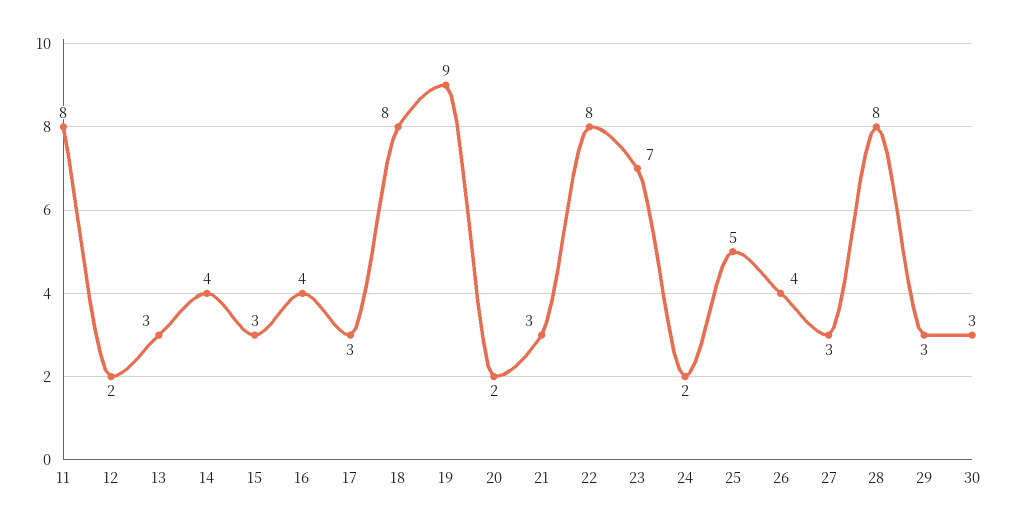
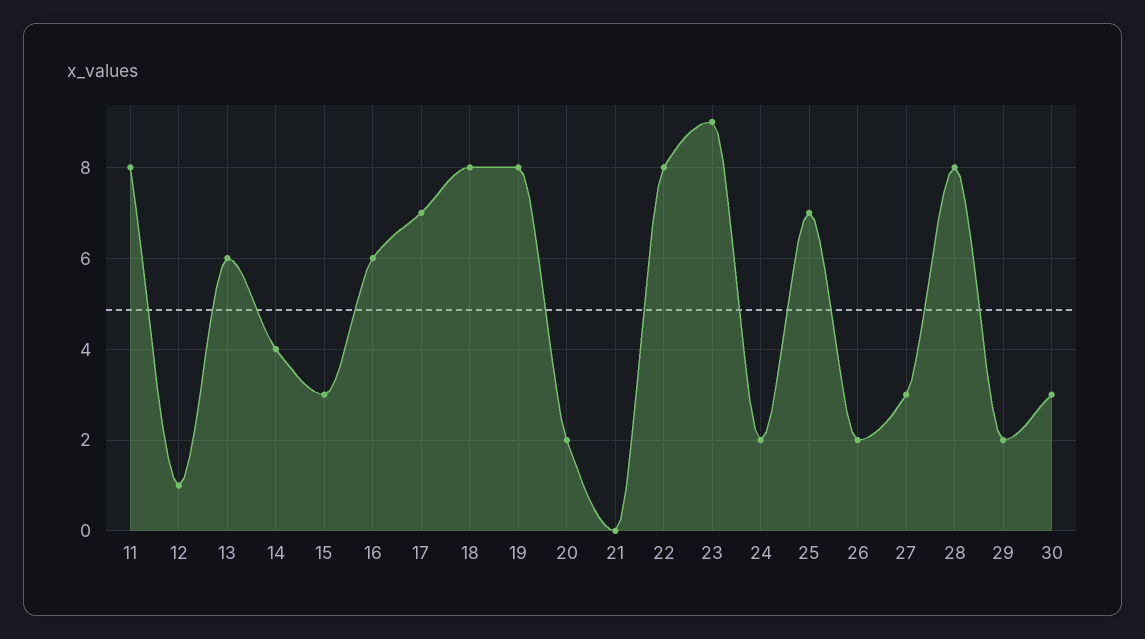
12: 2 -> 1
13: 3 -> 6
16: 4 -> 6
17: 3 -> 7
19: 9 -> 8
21: 3 -> 0
23: 7 -> 9
25: 5 -> 7
26: 4 -> 2
29: 3 -> 2

